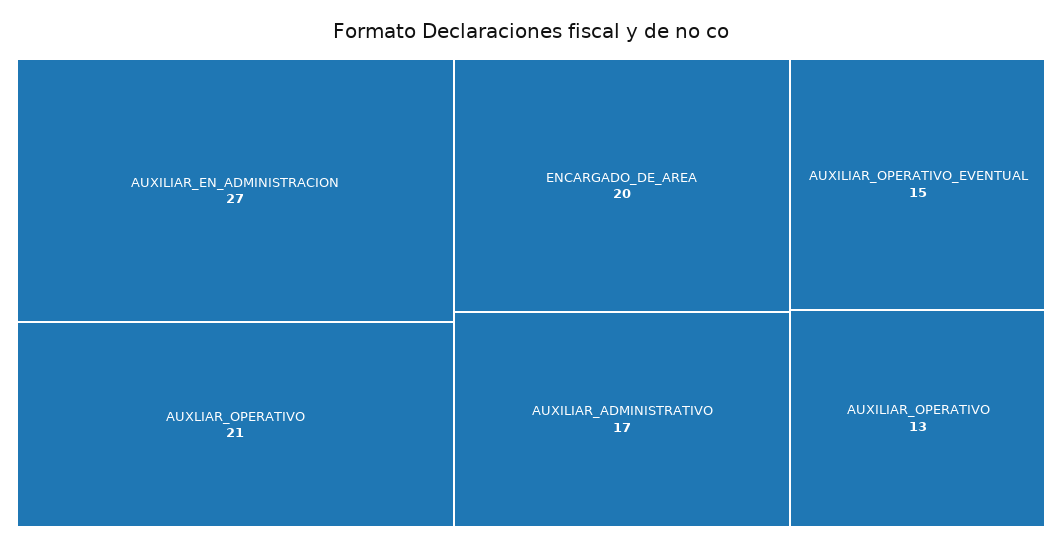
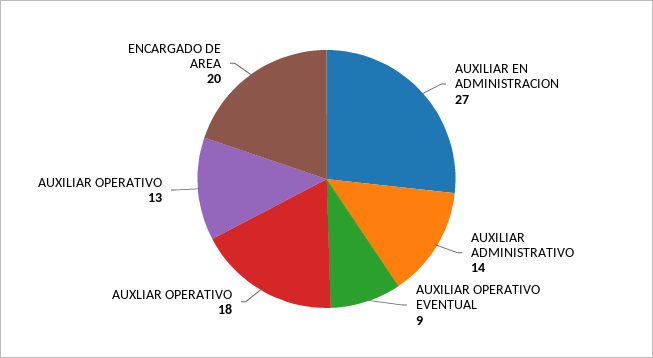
AUXLIAR_OPERATIVO: 21 -> 18
AUXILIAR_ADMINISTRATIVO: 17 -> 14
AUXILIAR_OPERATIVO_EVENTUAL: 15 -> 9

